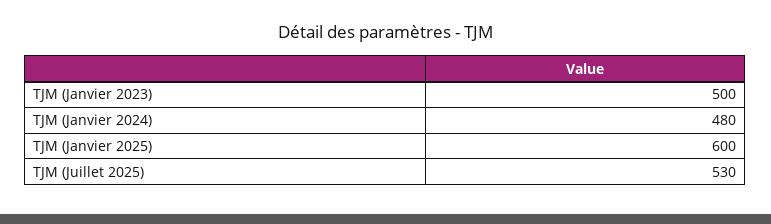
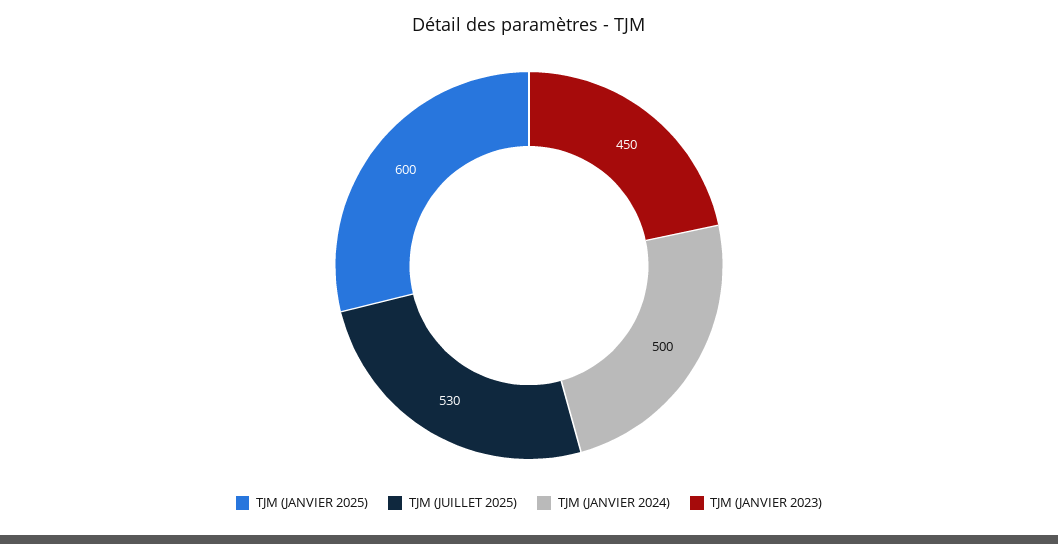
TJM (Janvier 2023): 500 -> 450
TJM (Janvier 2024): 480 -> 500

